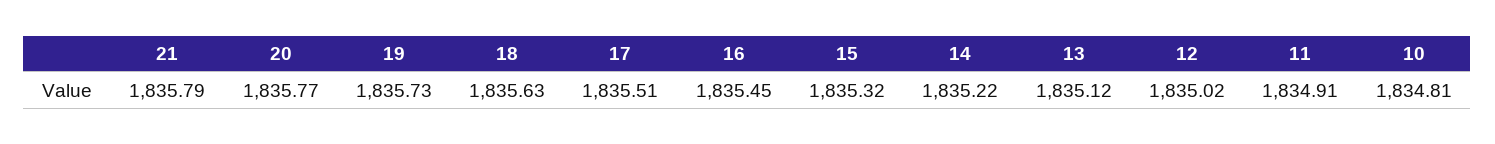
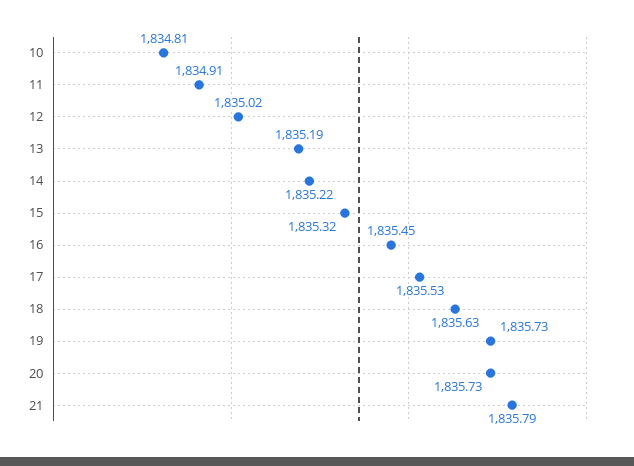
20: 1835.77 -> 1835.73
17: 1835.51 -> 1835.53
13: 1835.12 -> 1835.19

